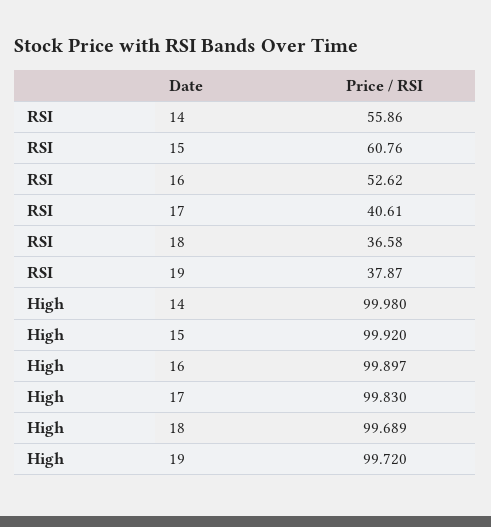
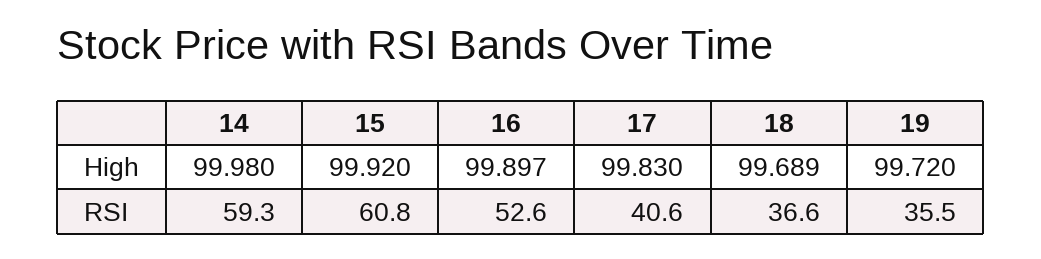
RSI, 14: 55.86 -> 59.3
RSI, 19: 37.87 -> 35.5

